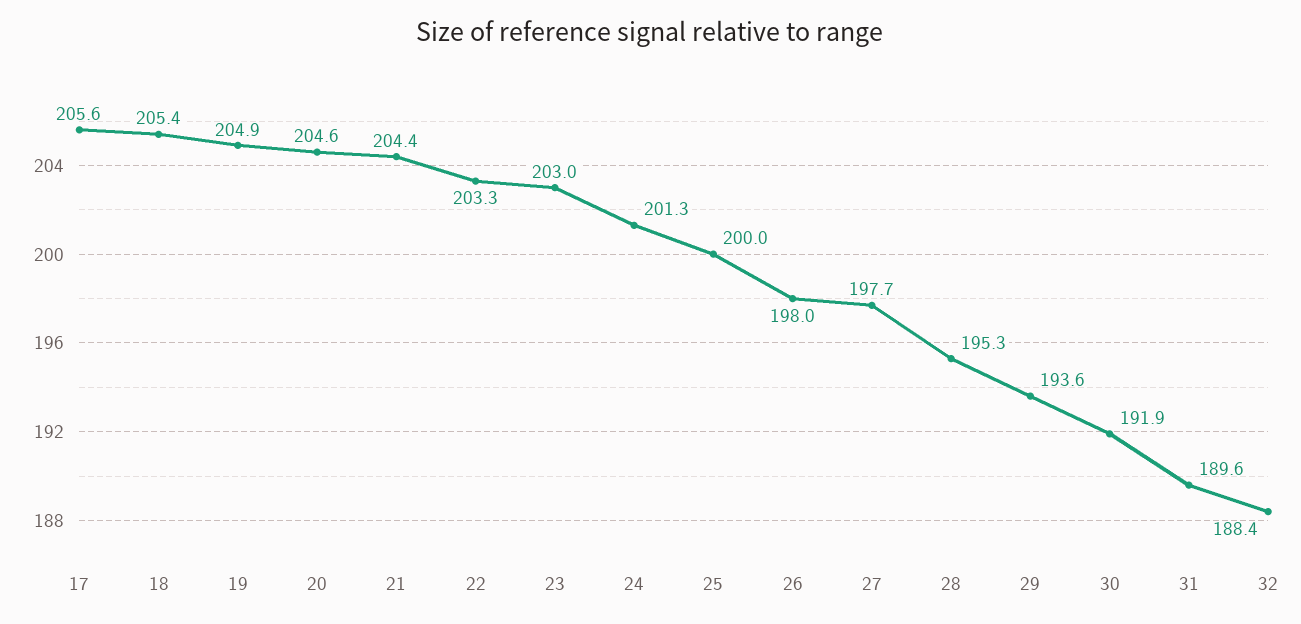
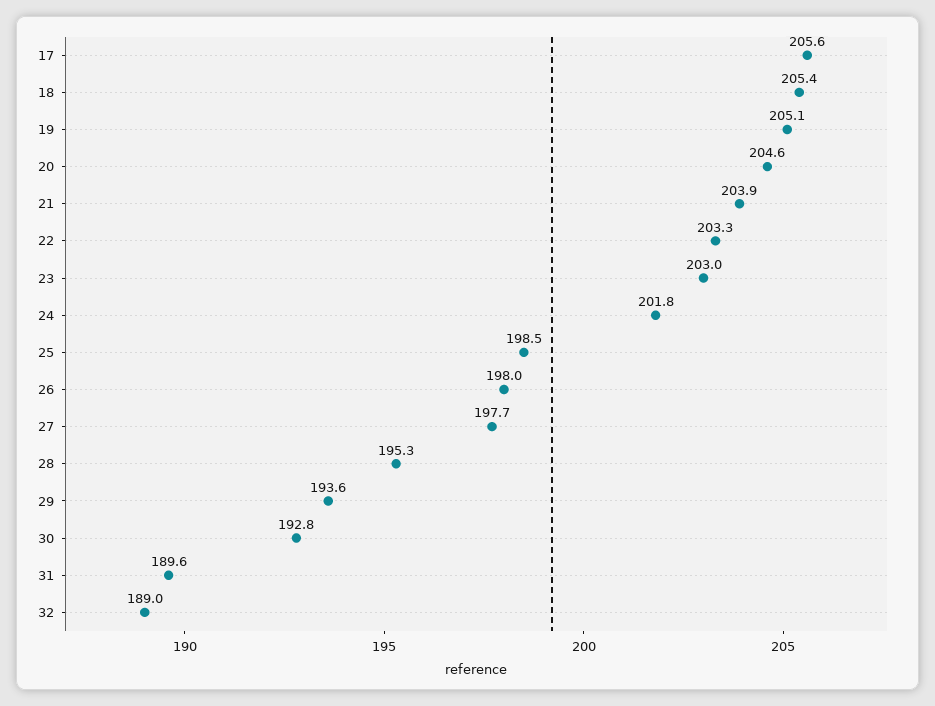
19: 204.9 -> 205.1
21: 204.4 -> 203.9
24: 201.3 -> 201.8
25: 200 -> 198.5
30: 191.9 -> 192.8
32: 188.4 -> 189

